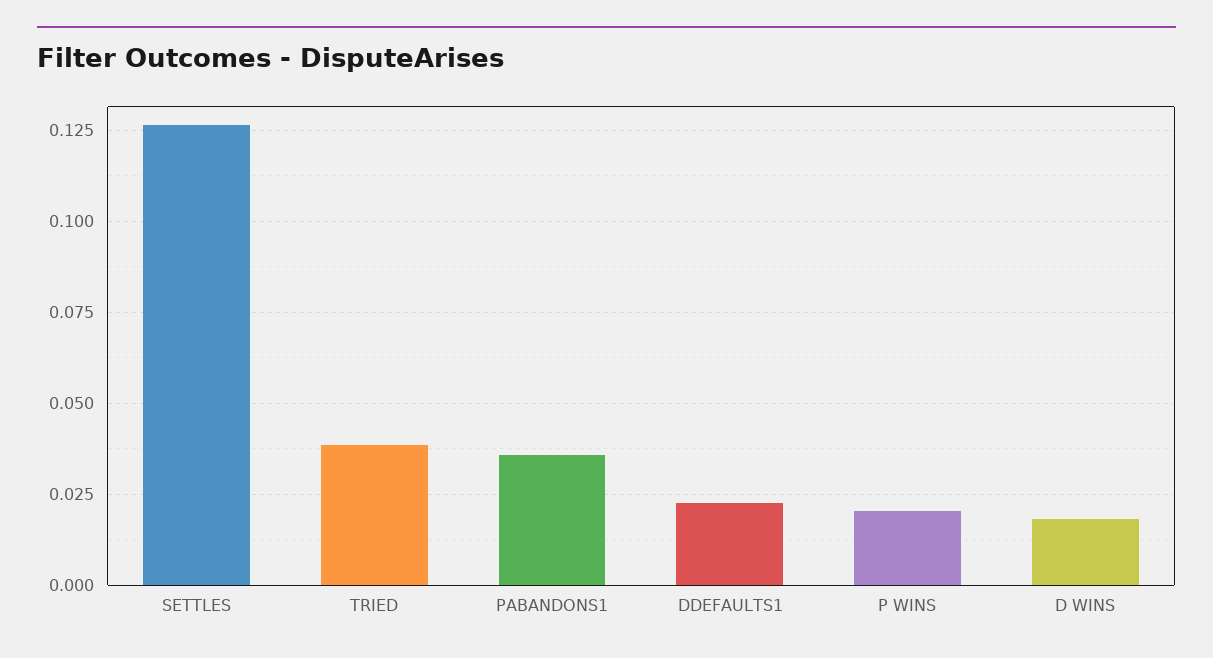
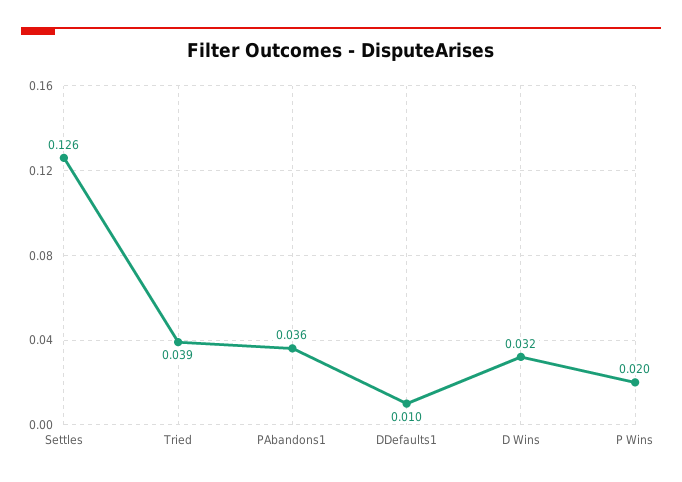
DDEFAULTS1: 0.0225 -> 0.01
D WINS: 0.0175 -> 0.032

